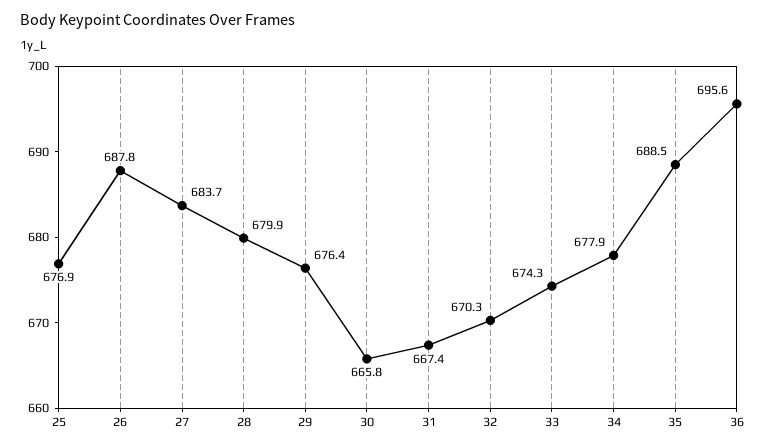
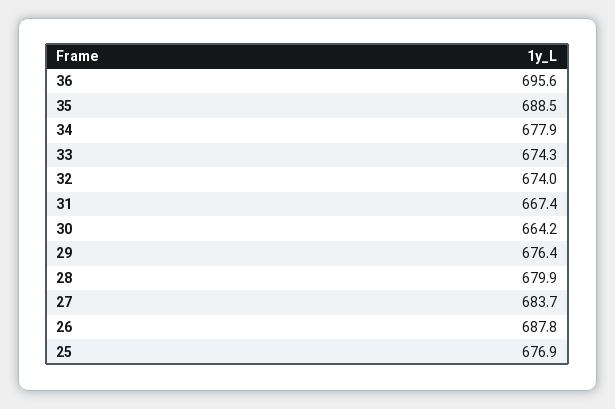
30: 665.8 -> 664.2
32: 670.3 -> 674

